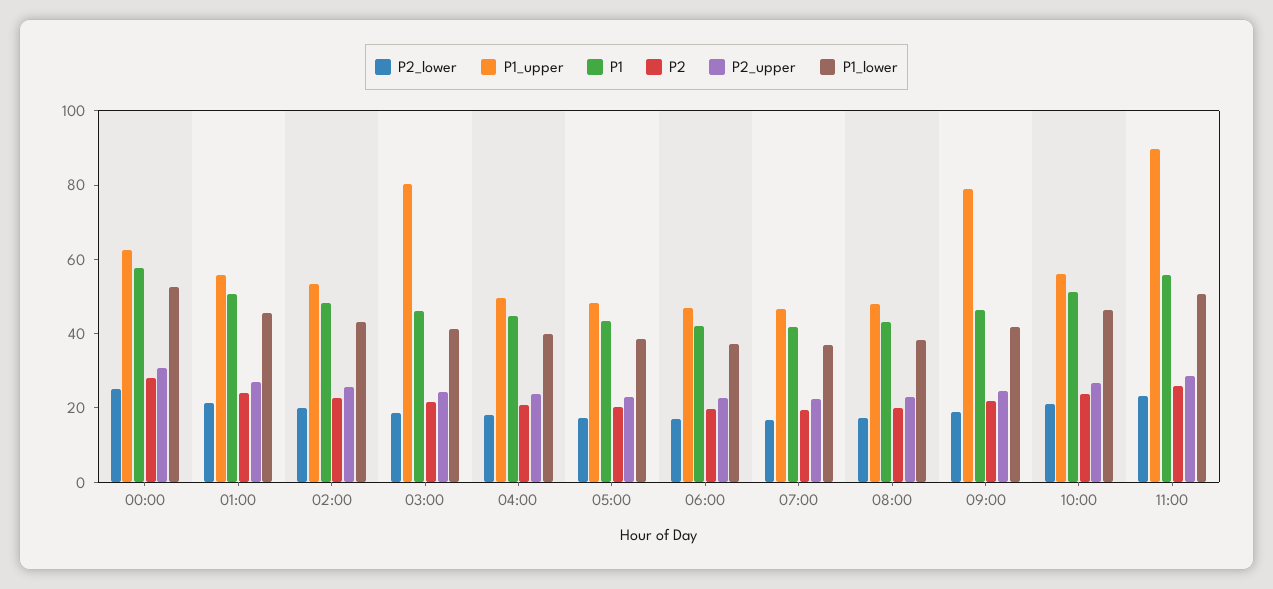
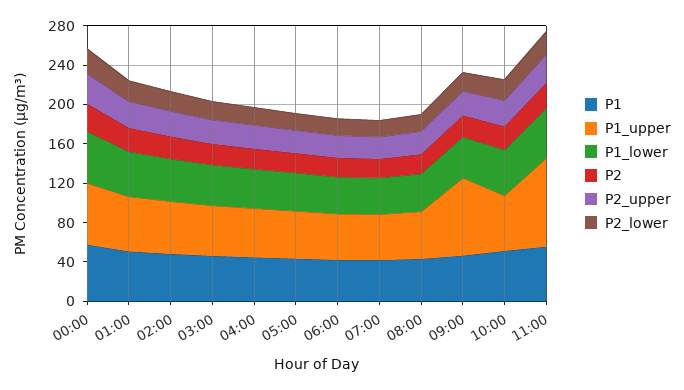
P1_upper, 03:00: 80 -> 50

